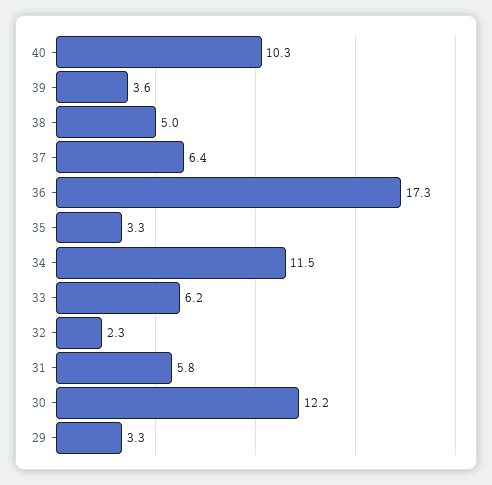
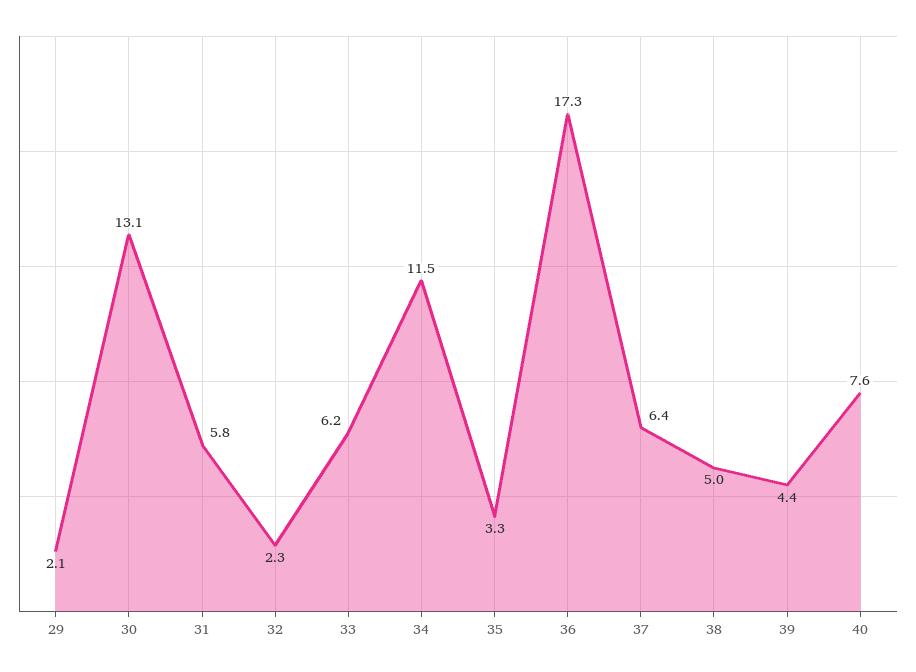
40: 10.3 -> 7.6
39: 3.6 -> 4.4
30: 12.2 -> 13.1
29: 3.3 -> 2.1

